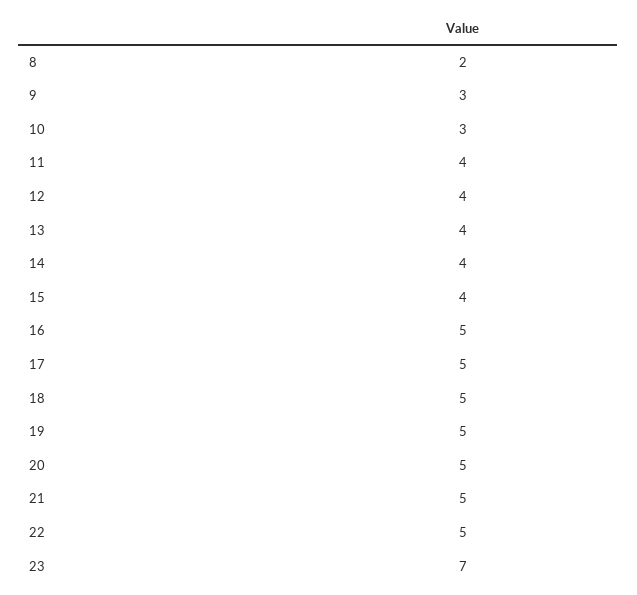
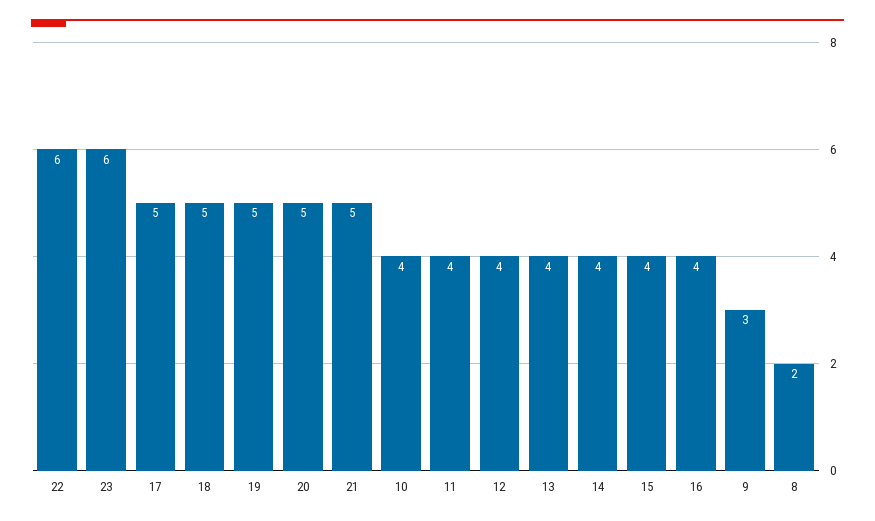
10: 3 -> 4
16: 5 -> 4
22: 5 -> 6
23: 7 -> 6

